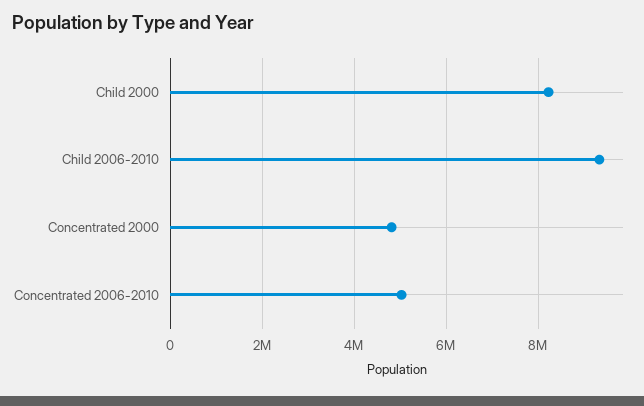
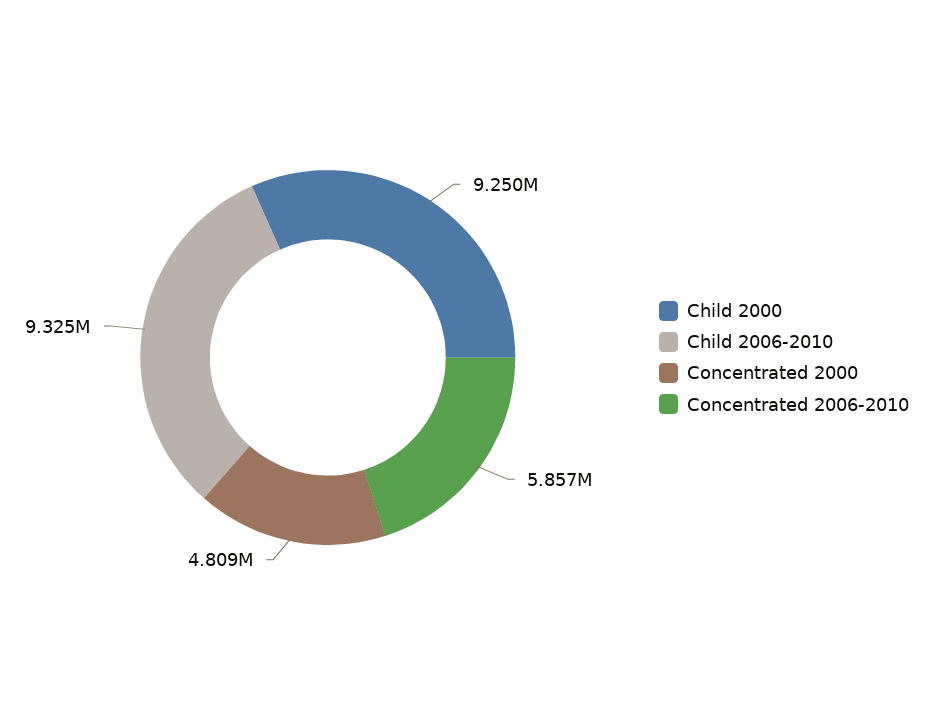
Child 2000: 8200000 -> 9250000
Concentrated 2006-2010: 5000000 -> 5857000

